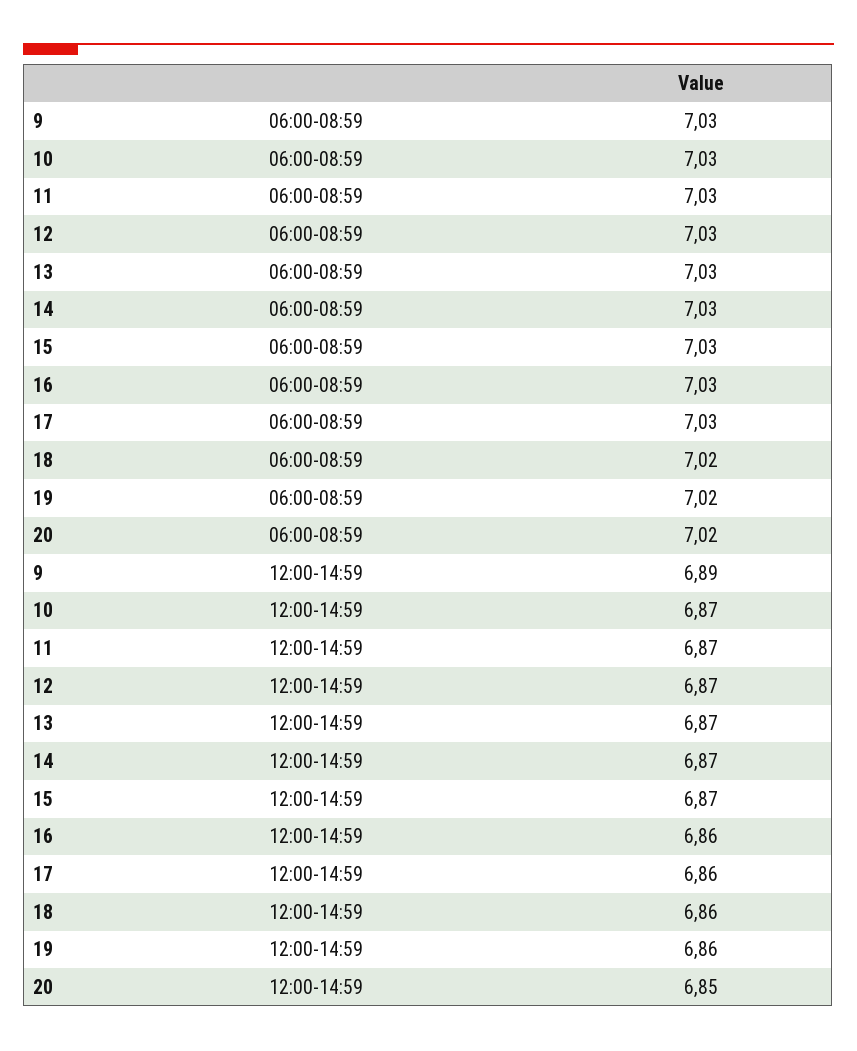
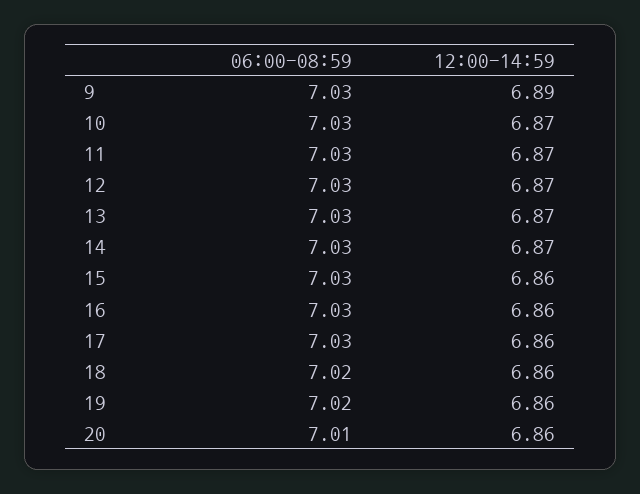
20, 06:00-08:59: 7.02 -> 7.01
15, 12:00-14:59: 6.87 -> 6.86
20, 12:00-14:59: 6.85 -> 6.86

